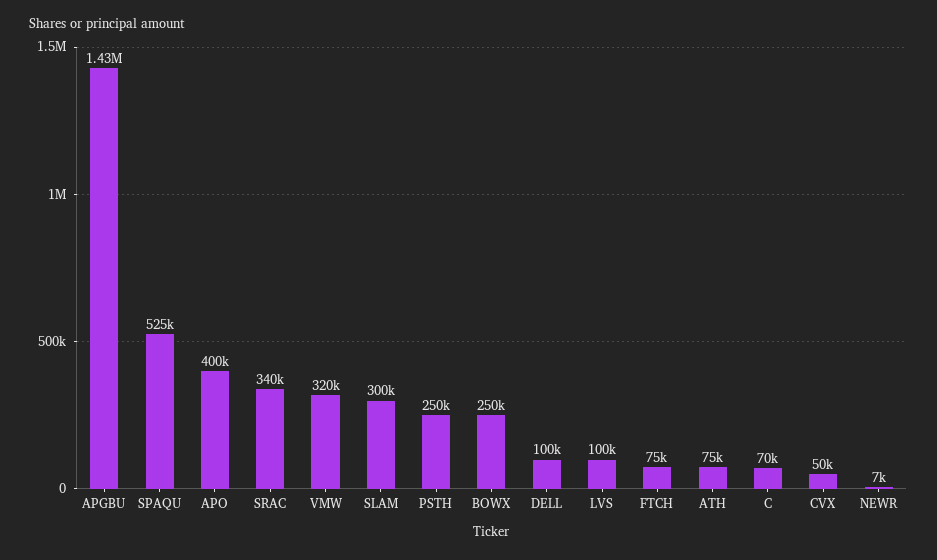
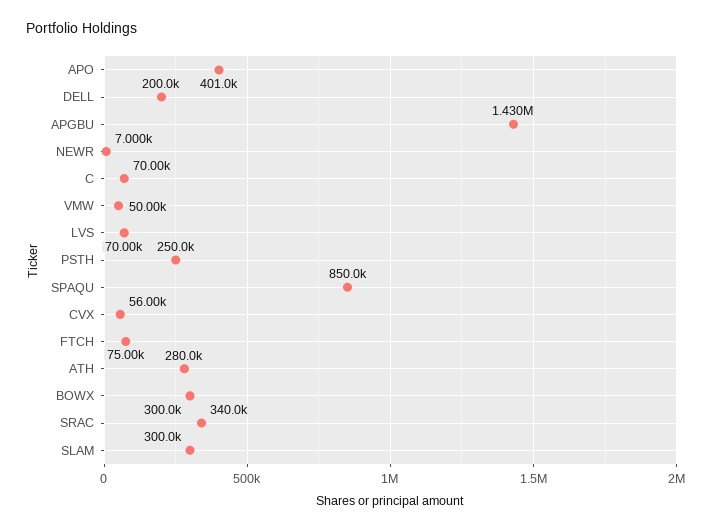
SPAQU: 525000 -> 850000
APO: 400000 -> 401000
VMW: 320000 -> 50000
BOWX: 250000 -> 300000
DELL: 100000 -> 200000
LVS: 100000 -> 70000
ATH: 75000 -> 280000
CVX: 50000 -> 56000

